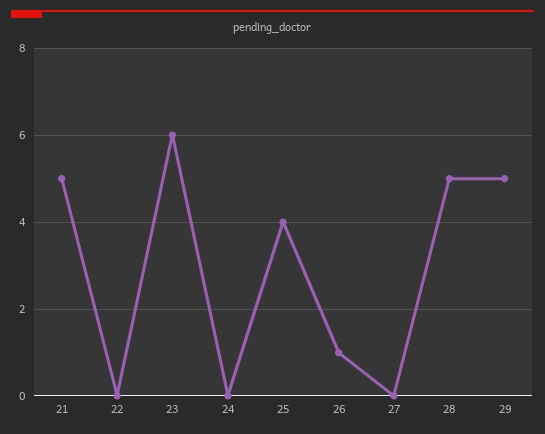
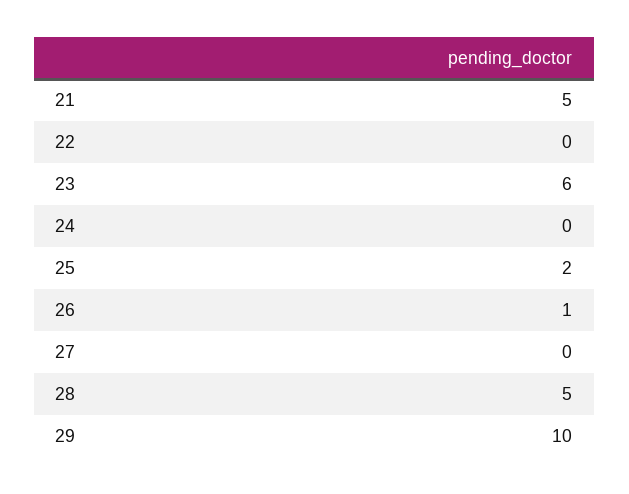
25: 4 -> 2
29: 5 -> 10

